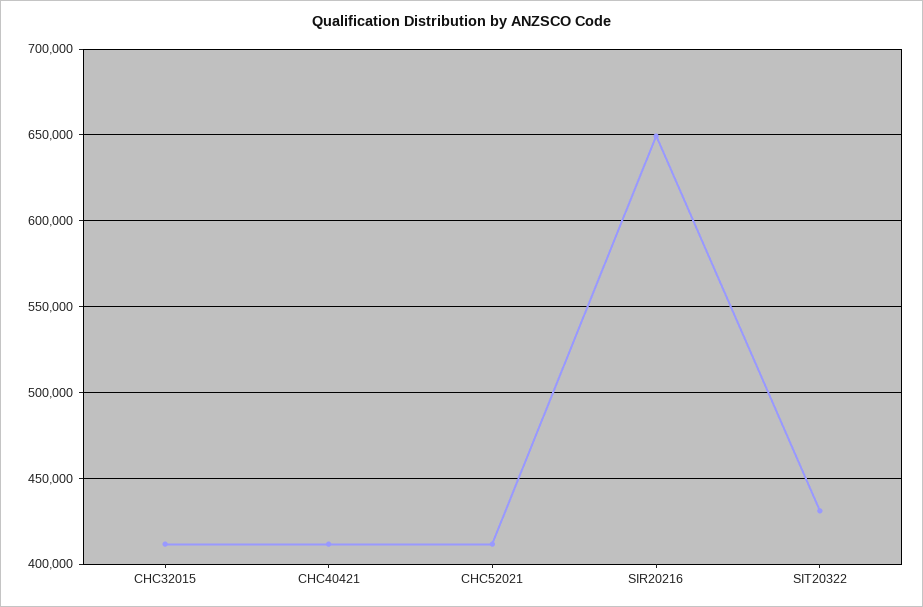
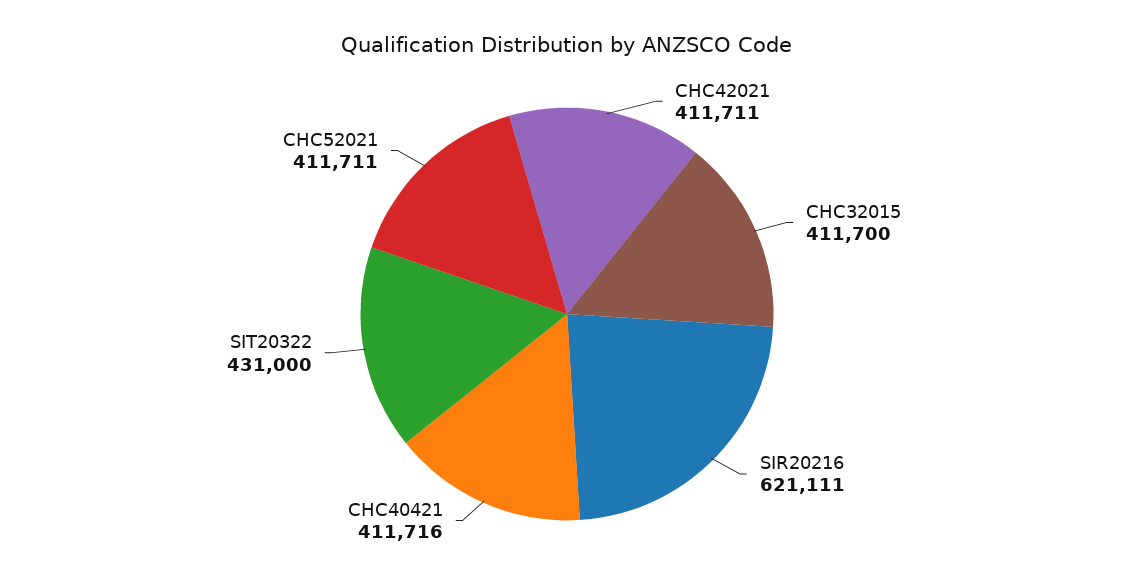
SIR20216: 650000 -> 621111
CHC42021: none -> 411711

